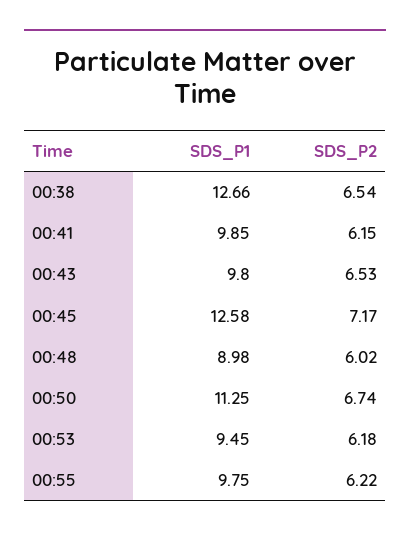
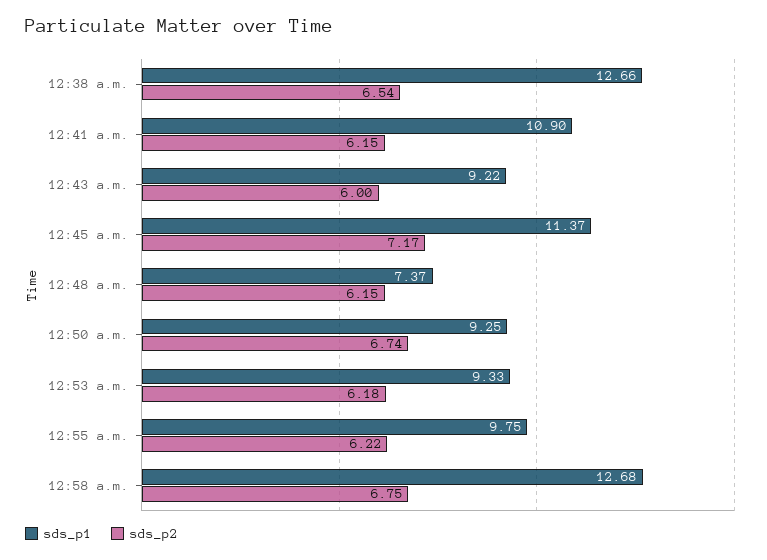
SDS_P1, 00:41: 9.85 -> 10.9
SDS_P1, 00:43: 9.8 -> 9.22
SDS_P2, 00:43: 6.53 -> 6
SDS_P1, 00:45: 12.58 -> 11.37
SDS_P1, 00:48: 8.98 -> 7.37
SDS_P2, 00:48: 6.02 -> 6.15
SDS_P1, 00:50: 11.25 -> 9.25
SDS_P1, 00:53: 9.45 -> 9.33
SDS_P1, 12:58 a.m.: none -> 12.68
SDS_P2, 12:58 a.m.: none -> 6.75

